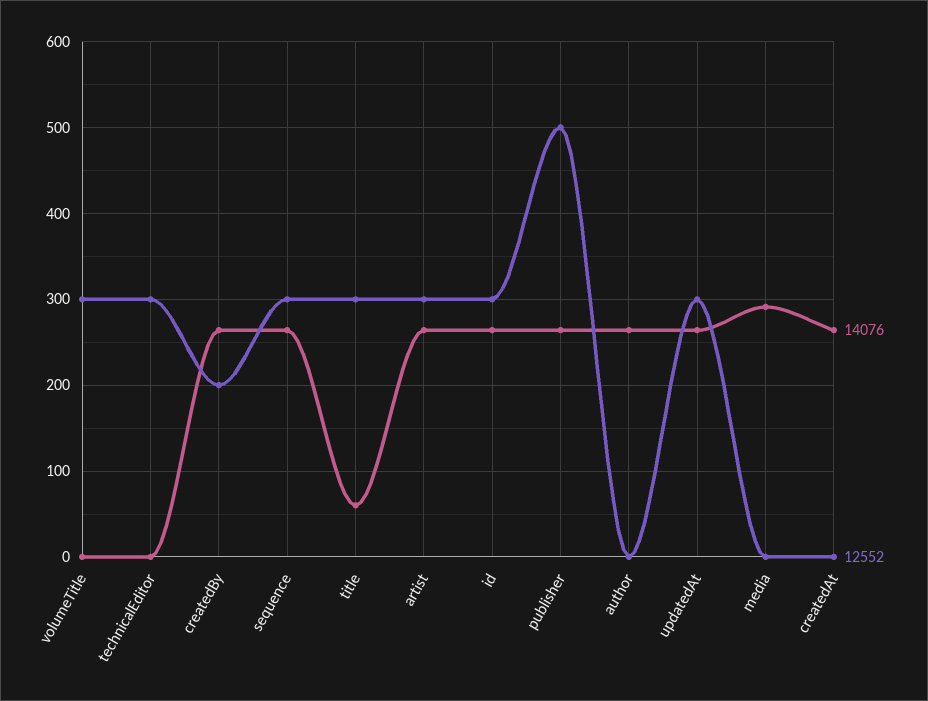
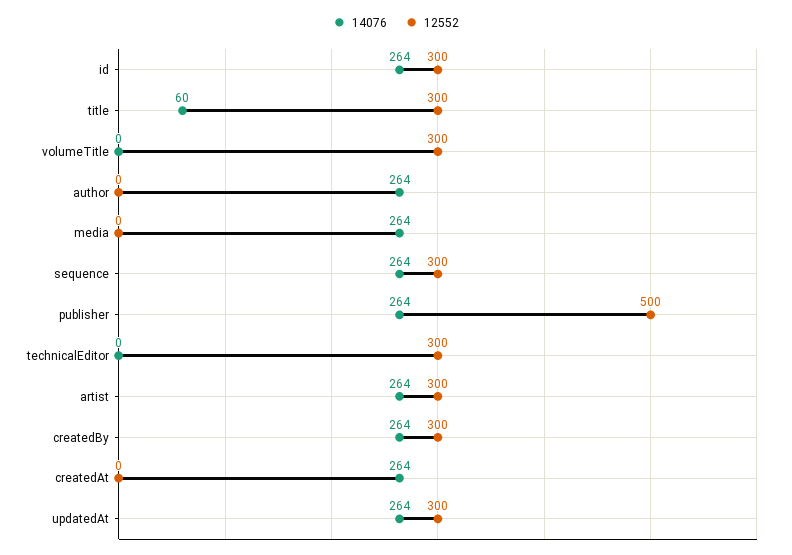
12552, createdBy: 200 -> 300
14076, media: 290 -> 264

